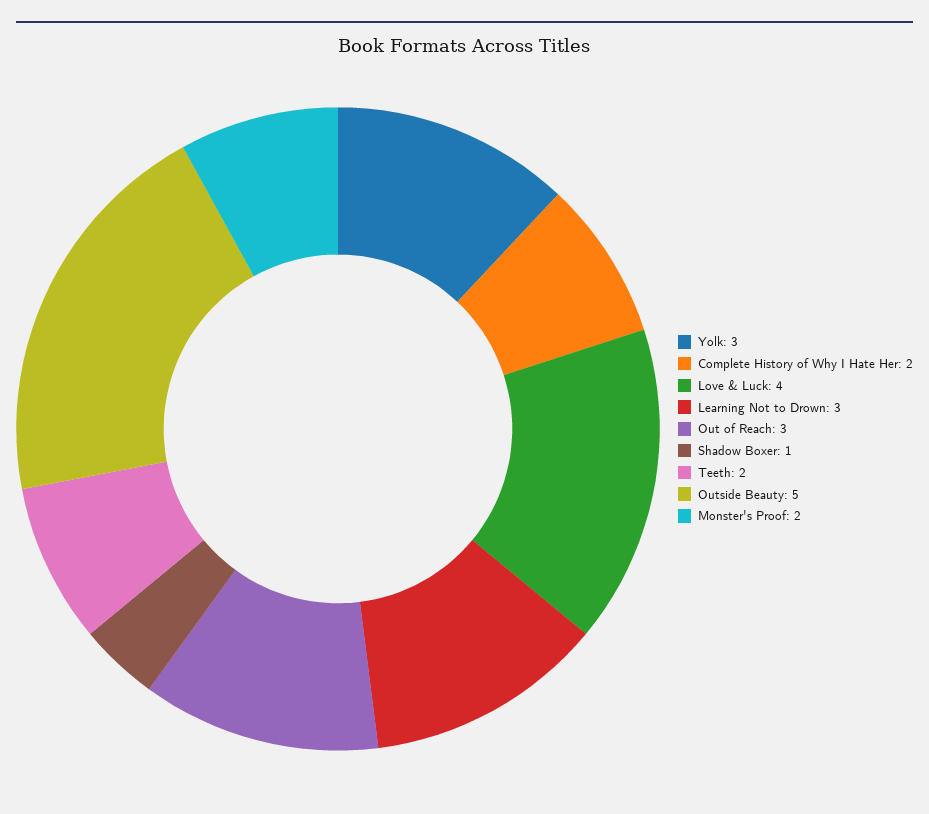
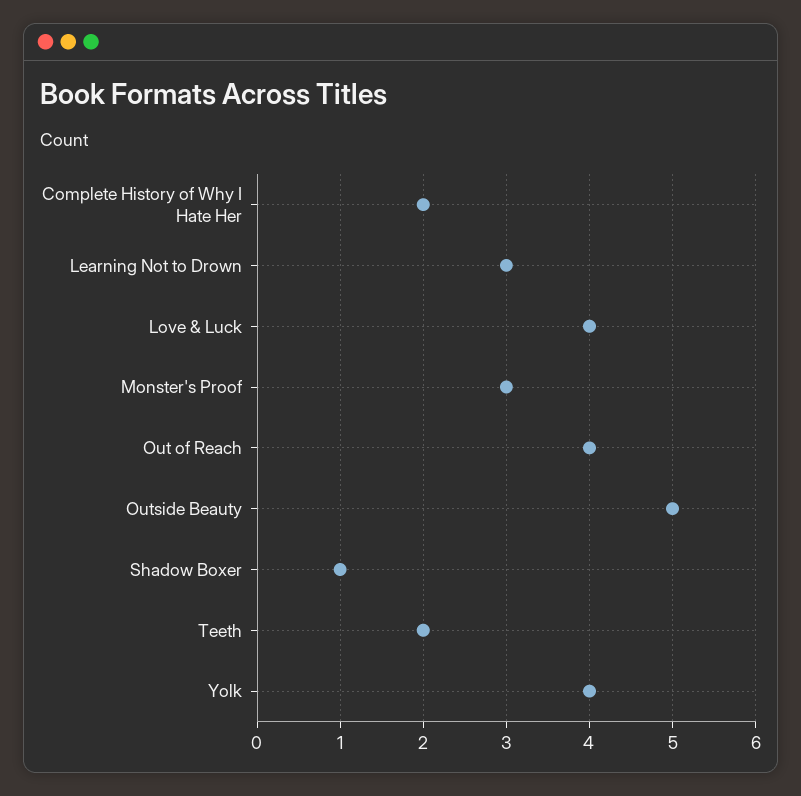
Yolk: 3 -> 4
Out of Reach: 3 -> 4
Monster's Proof: 2 -> 3

